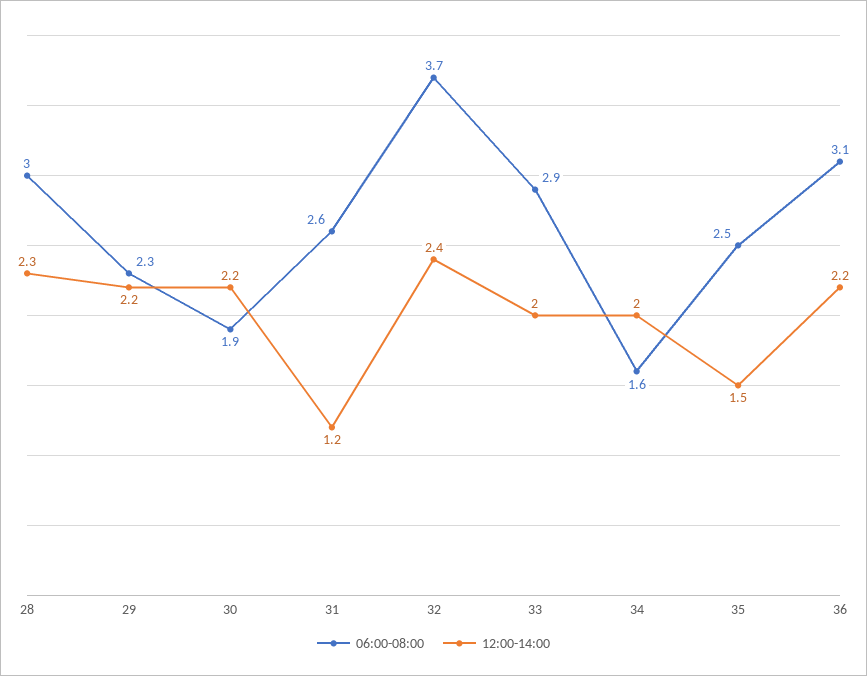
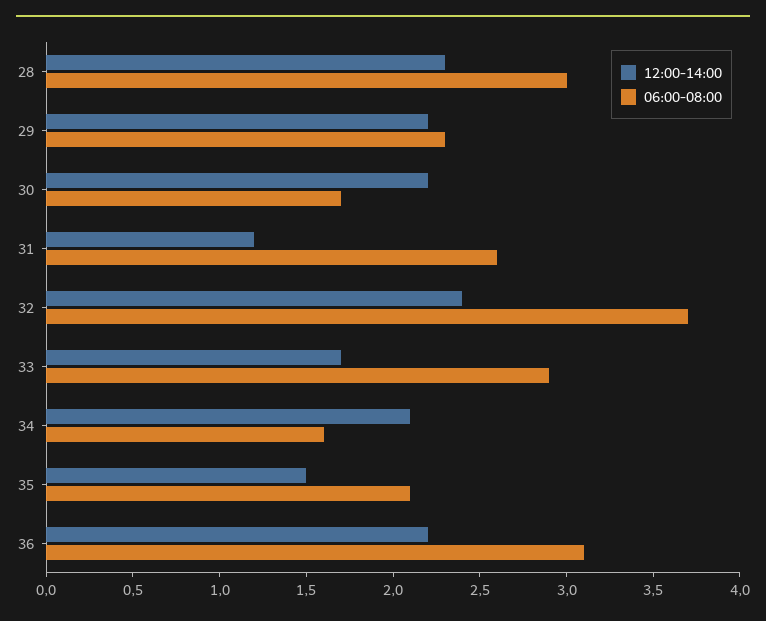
06:00-08:00, 30: 1.9 -> 1.7
12:00-14:00, 33: 2 -> 1.7
12:00-14:00, 34: 2 -> 2.1
06:00-08:00, 35: 2.5 -> 2.1

